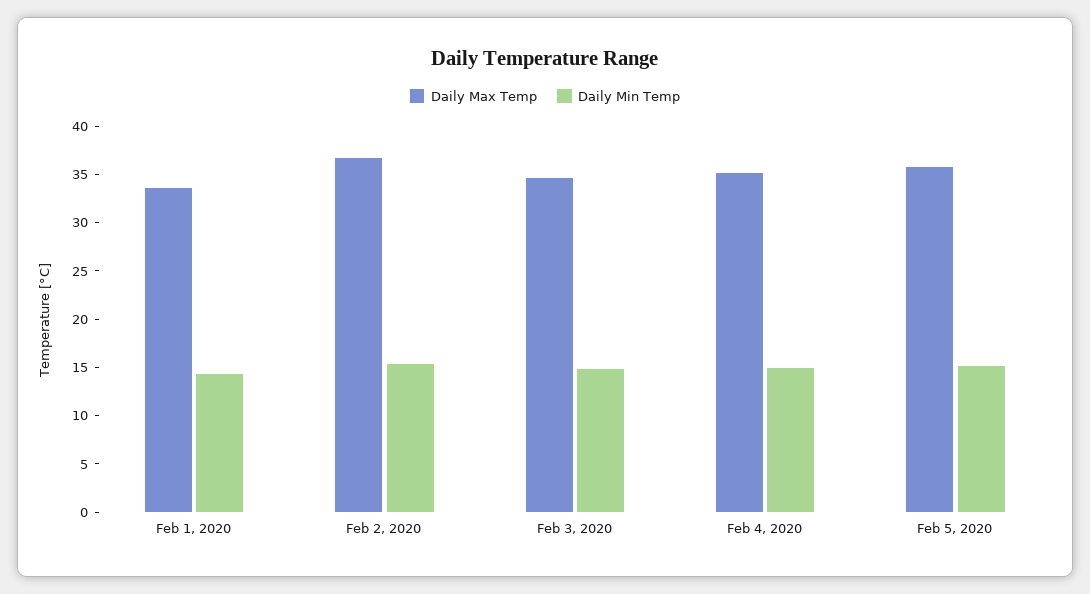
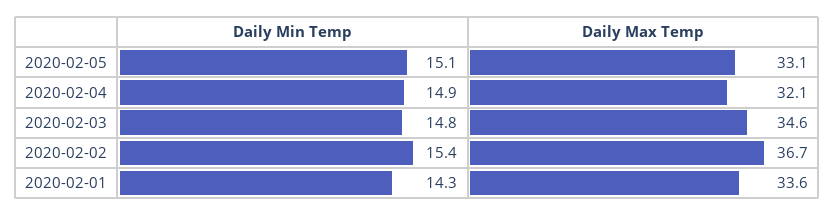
Daily Max Temp, Feb 4, 2020: 35 -> 32.1
Daily Max Temp, Feb 5, 2020: 36 -> 33.1

